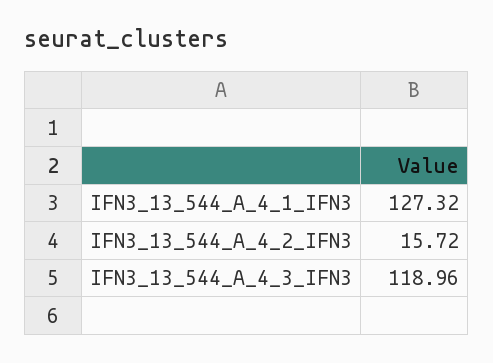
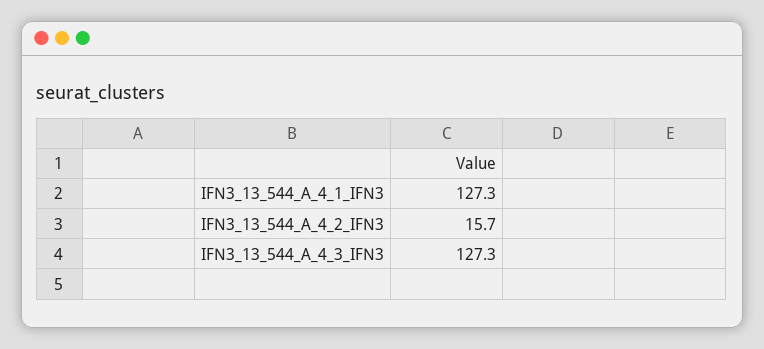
IFN3_13_544_A_4_3_IFN3: 118.96 -> 127.3

